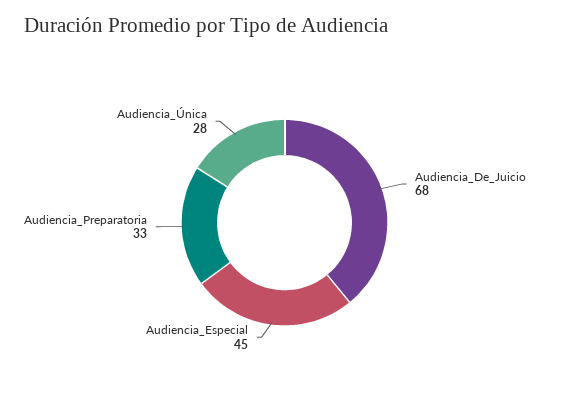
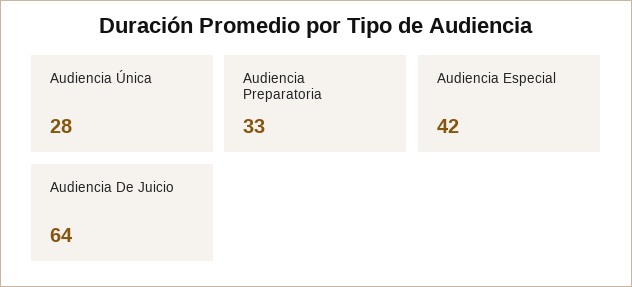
Audiencia_De_Juicio: 68 -> 64
Audiencia_Especial: 45 -> 42

